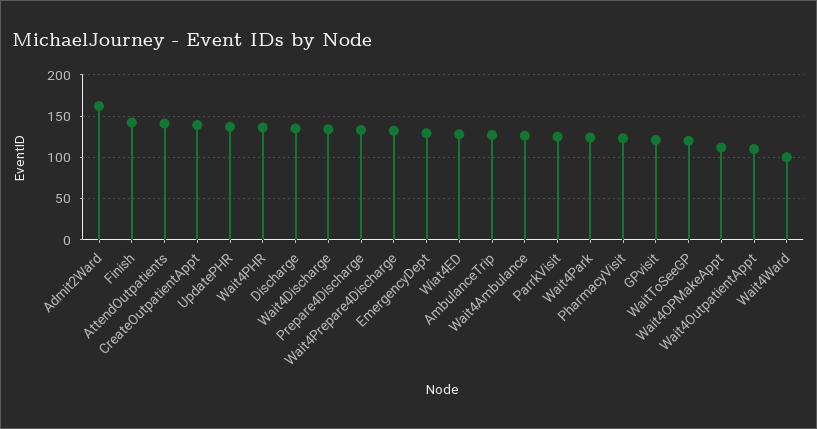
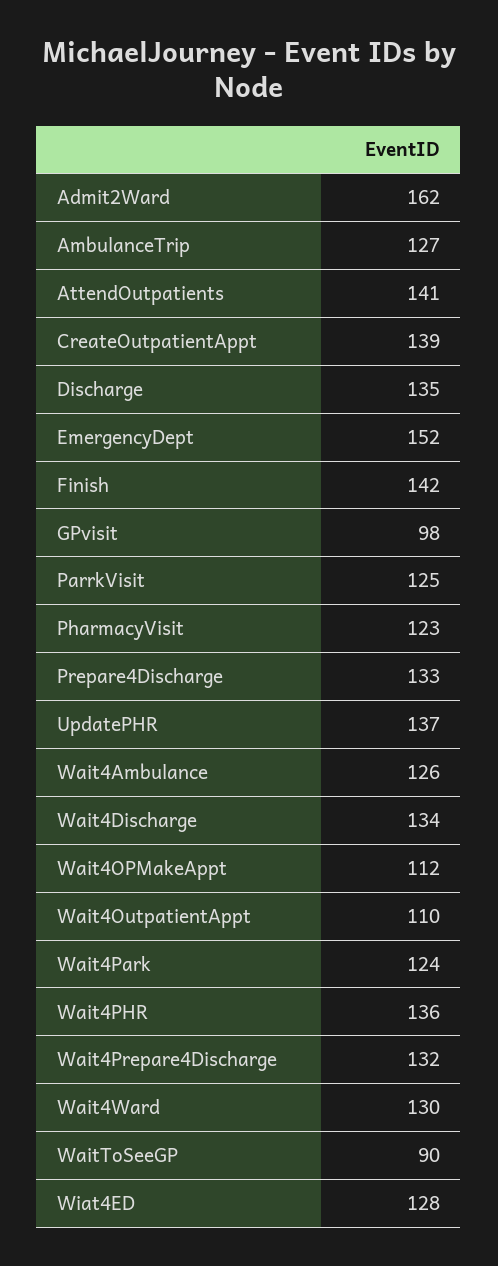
EmergencyDept: 130 -> 152
GPvisit: 120 -> 98
WaitToSeeGP: 120 -> 90
Wait4Ward: 100 -> 130

